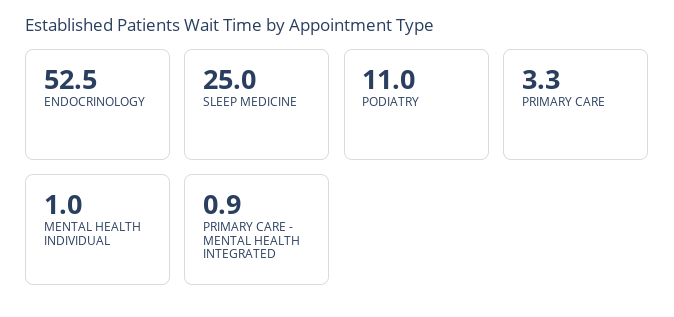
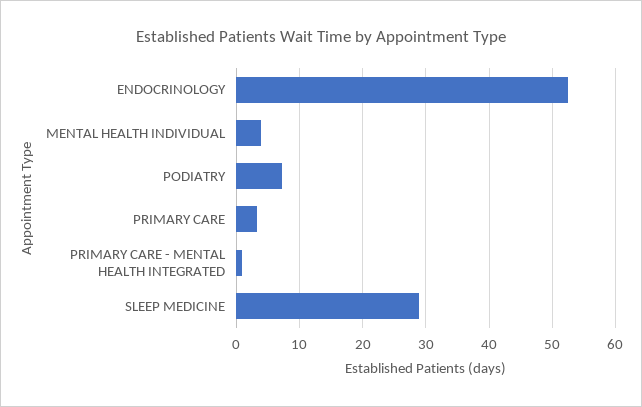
SLEEP MEDICINE: 25 -> 29
PODIATRY: 11 -> 7
MENTAL HEALTH INDIVIDUAL: 1 -> 4

